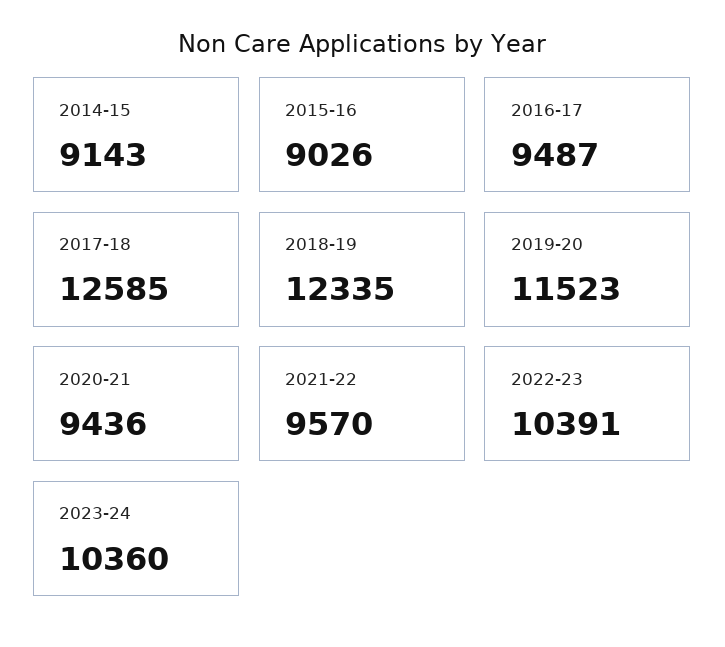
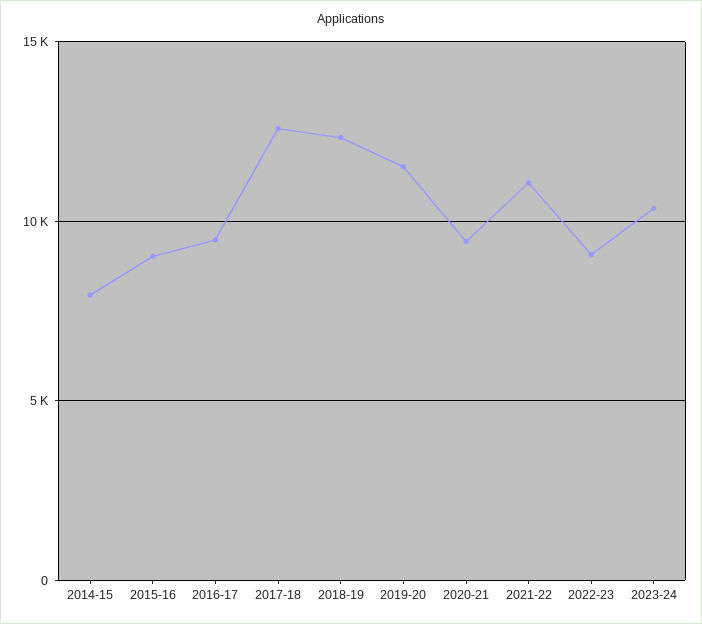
2014-15: 9143 -> 8000
2021-22: 9570 -> 11000
2022-23: 10391 -> 9000

